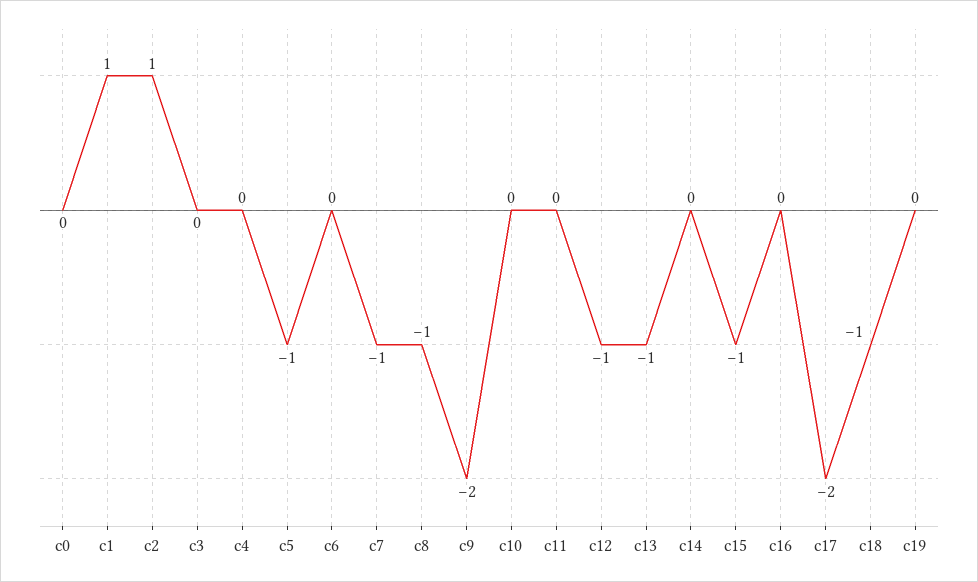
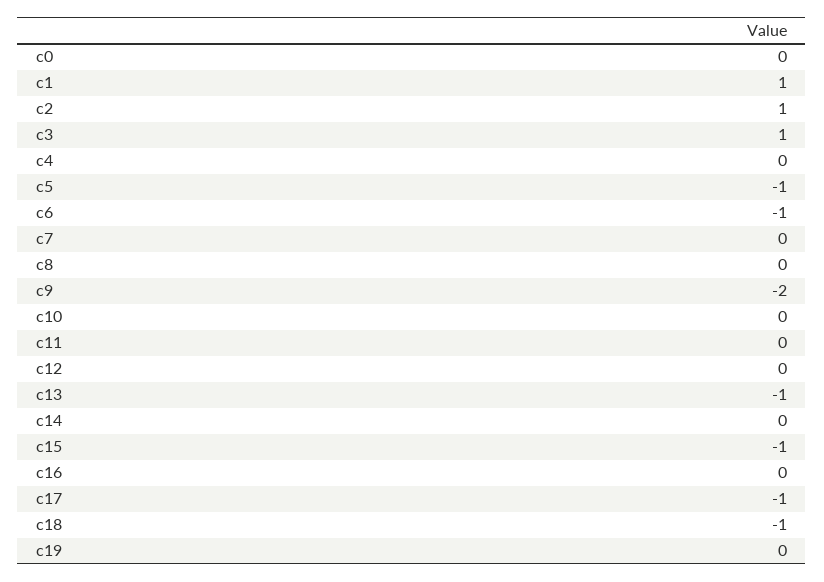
c3: 0 -> 1
c6: 0 -> -1
c7: -1 -> 0
c8: -1 -> 0
c12: -1 -> 0
c17: -2 -> -1

